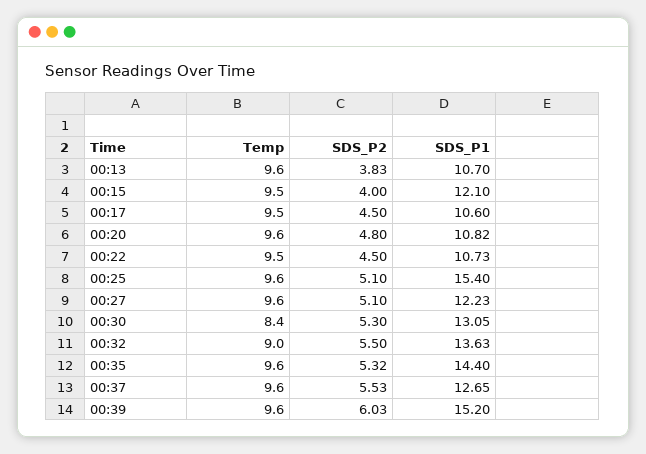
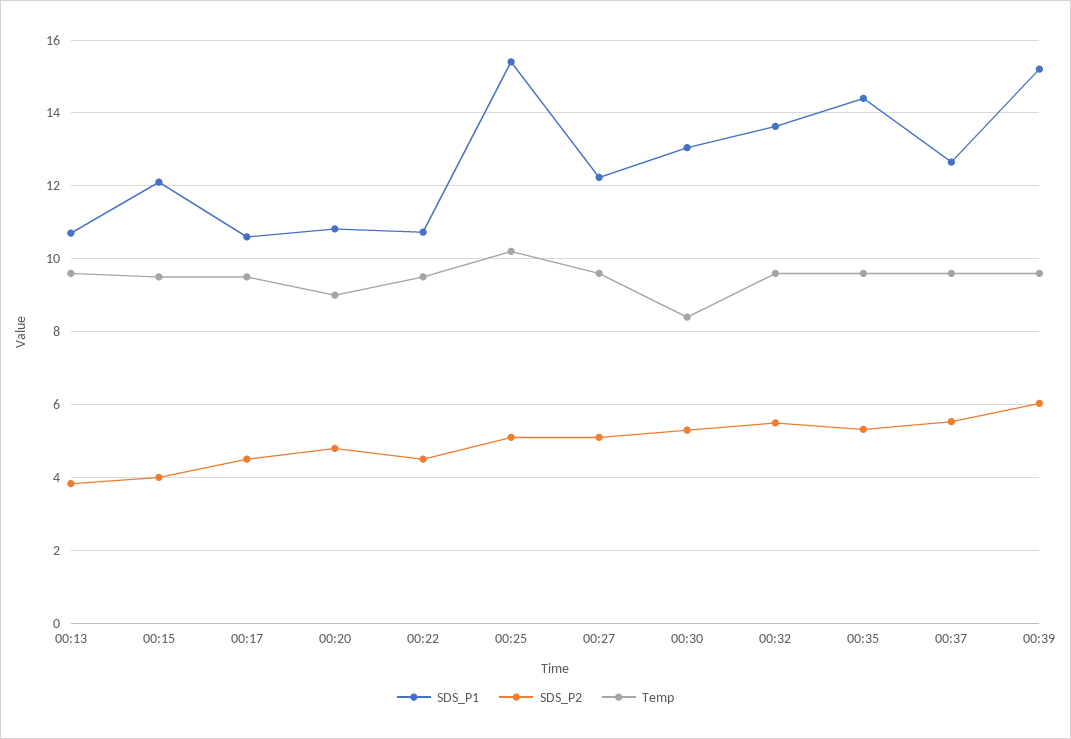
Temp, 00:20: 9.6 -> 9
Temp, 00:25: 9.6 -> 10.2
Temp, 00:32: 9 -> 9.6

